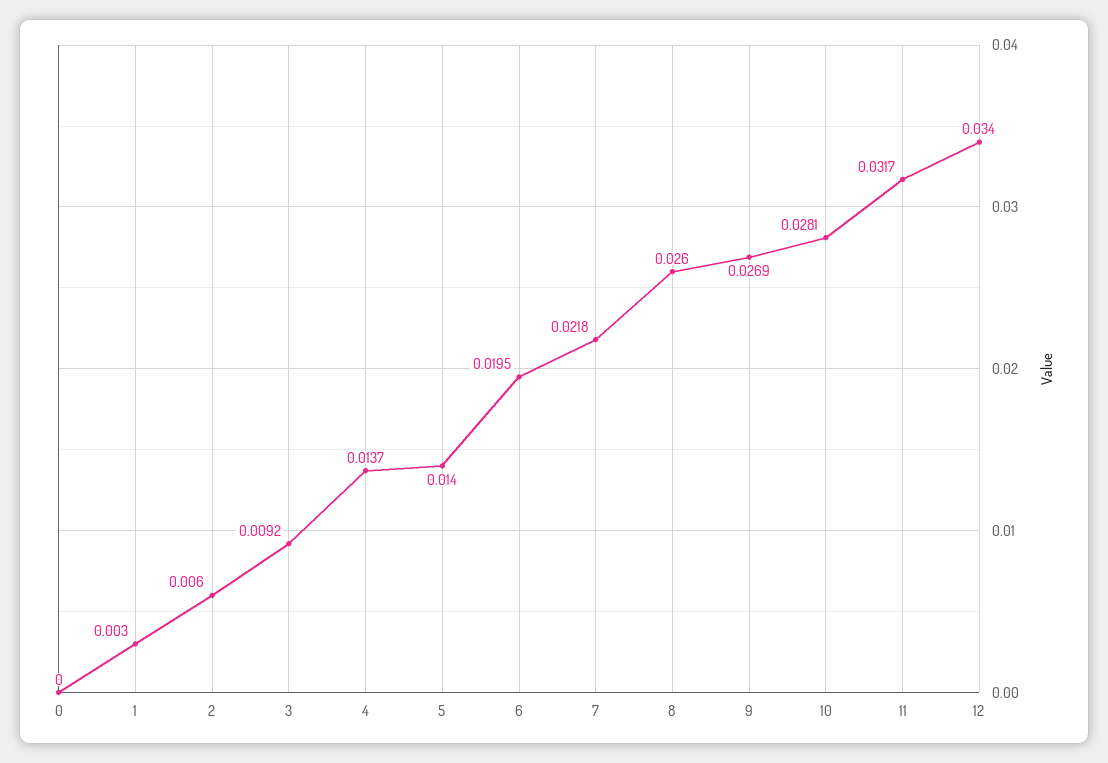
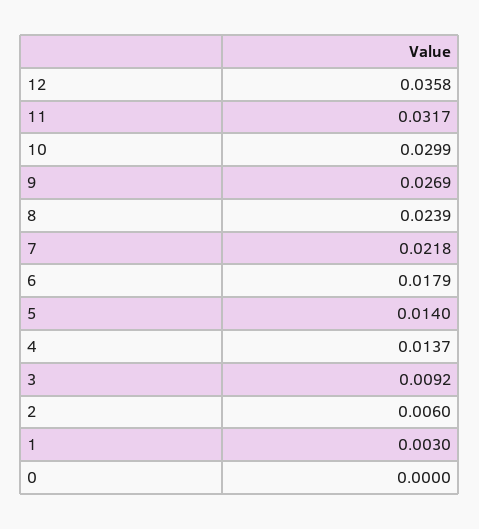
6: 0.0195 -> 0.0179
8: 0.026 -> 0.0239
10: 0.0281 -> 0.0299
12: 0.034 -> 0.0358

